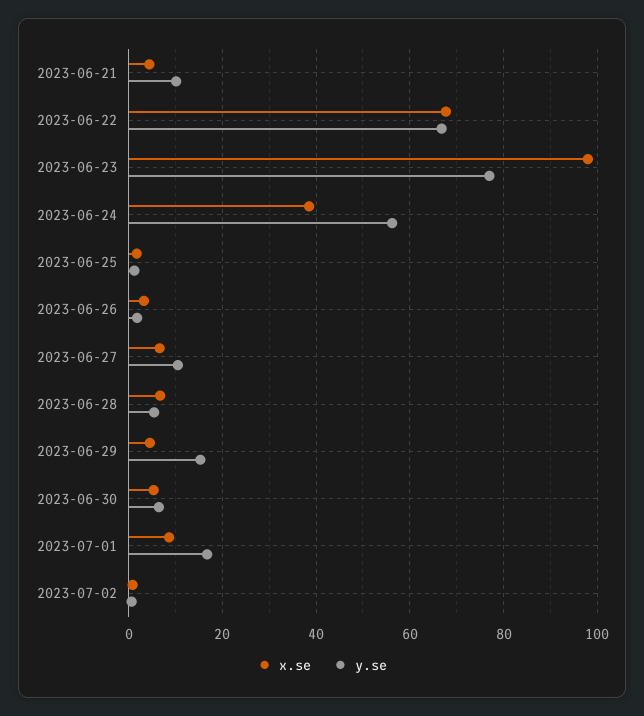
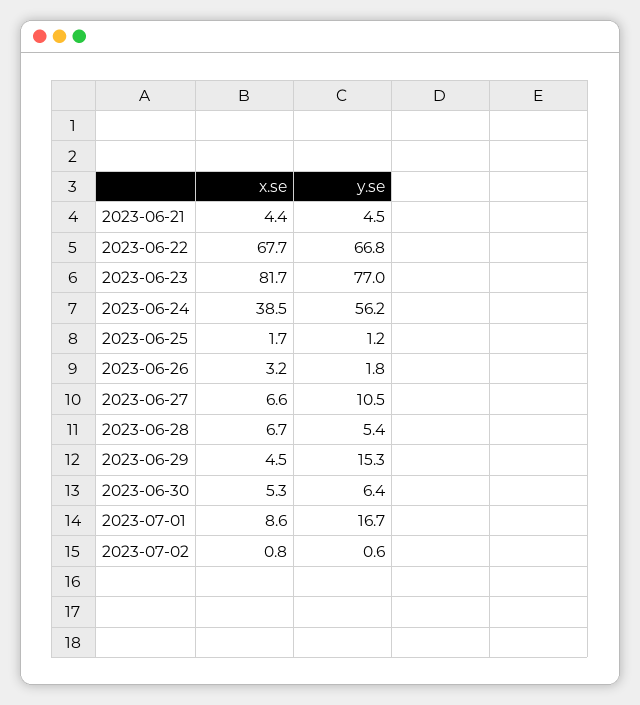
y.se, 2023-06-21: 10 -> 4.5
x.se, 2023-06-23: 98 -> 81.7

